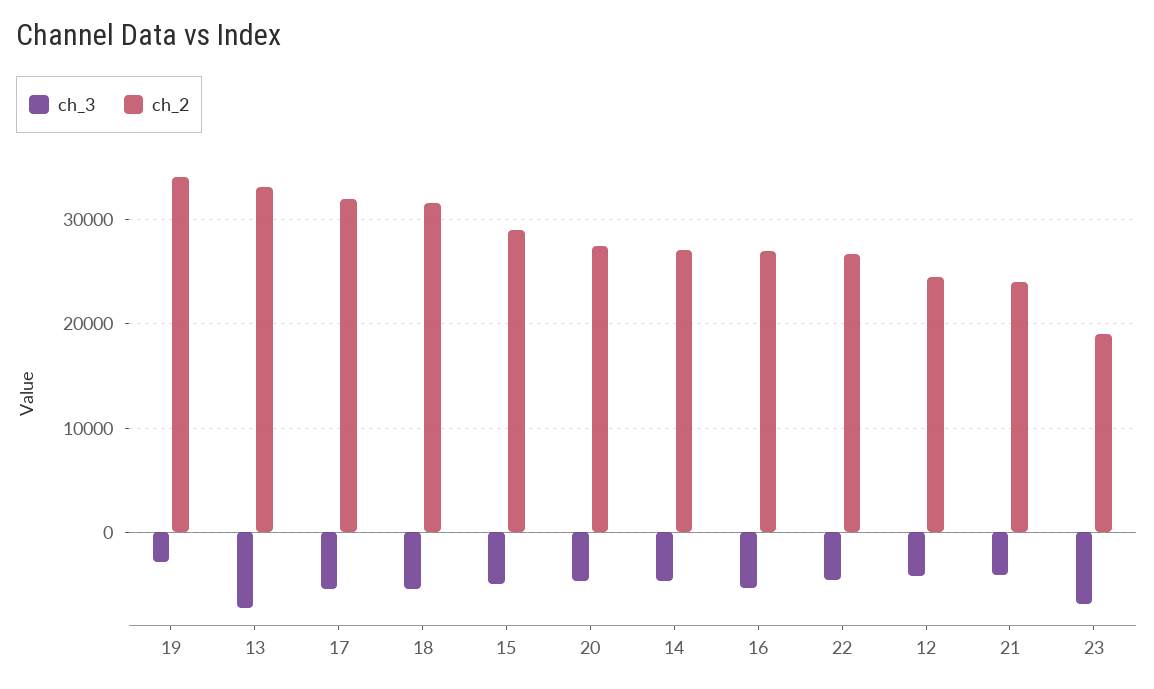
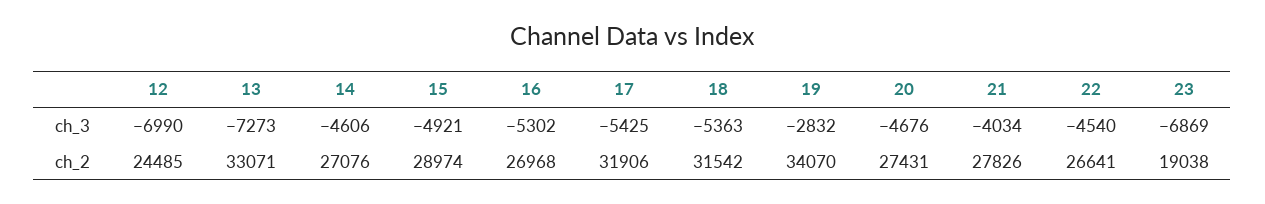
ch_3, 12: -4000 -> -6990
ch_2, 21: 24000 -> 27826

